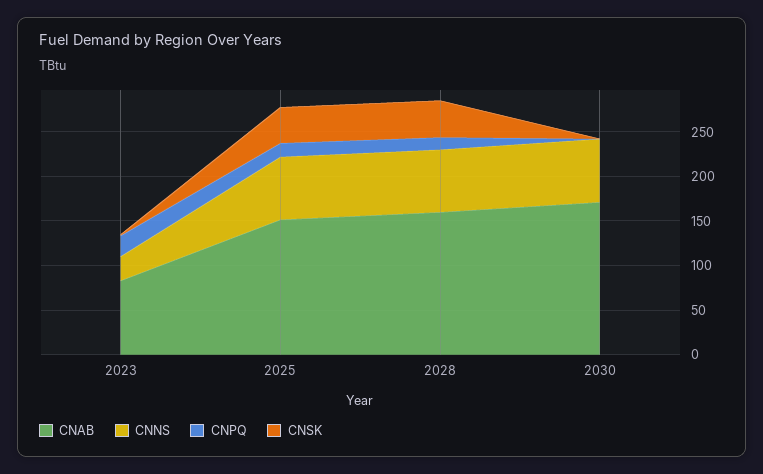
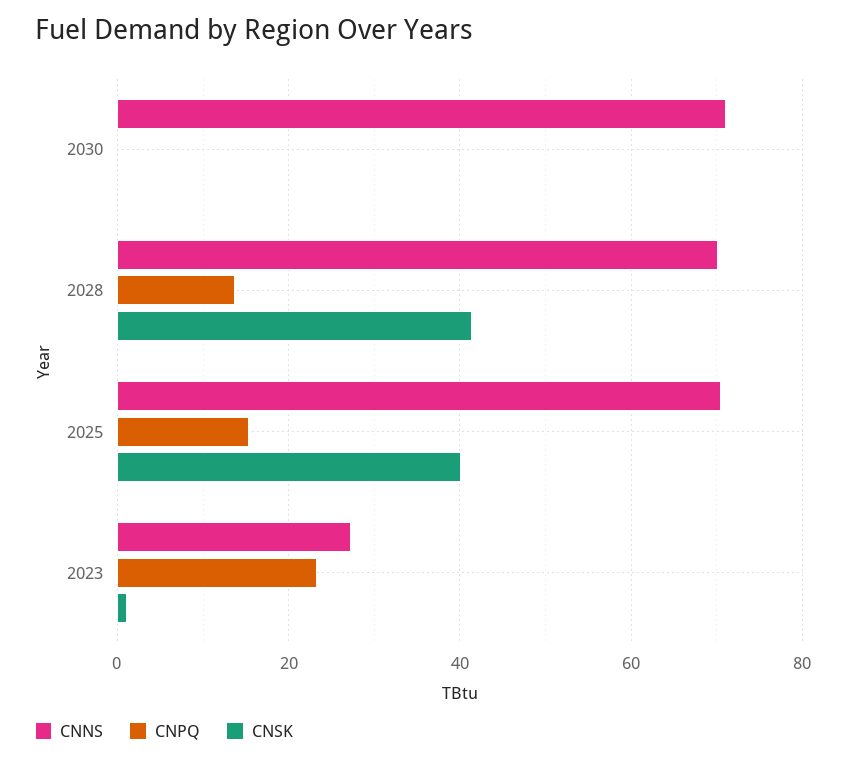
CNAB, 2023: 80 -> none
CNAB, 2025: 150 -> none
CNAB, 2028: 160 -> none
CNAB, 2030: 170 -> none

